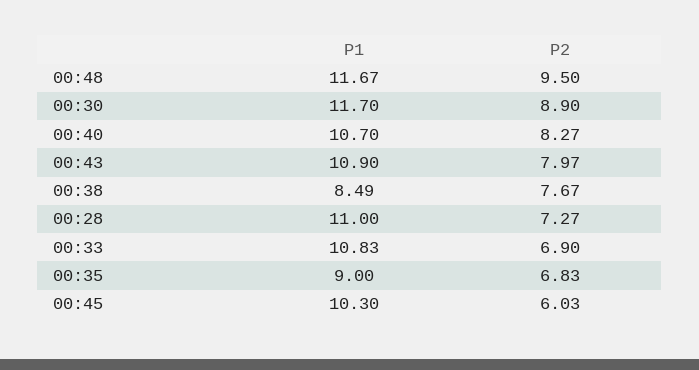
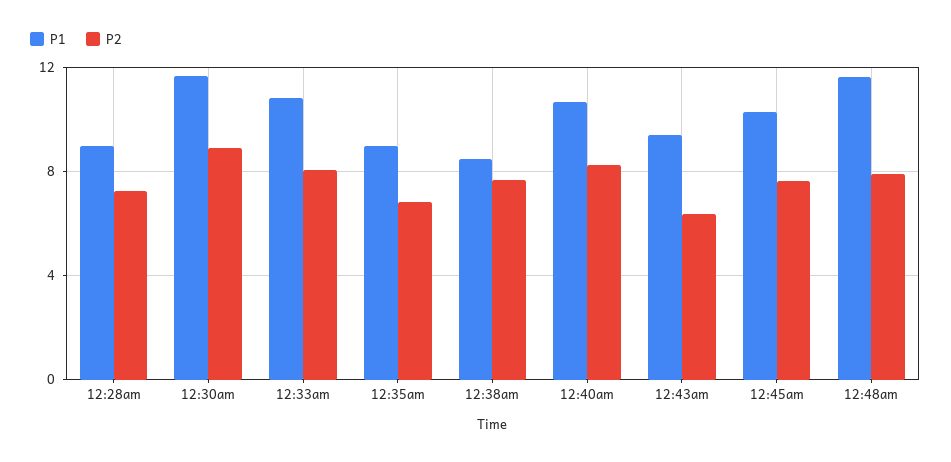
P2, 00:48: 9.5 -> 8
P1, 00:43: 10.9 -> 9.5
P2, 00:43: 7.97 -> 6.5
P1, 00:28: 11 -> 9
P2, 00:33: 6.9 -> 8
P2, 00:45: 6.03 -> 7.5

